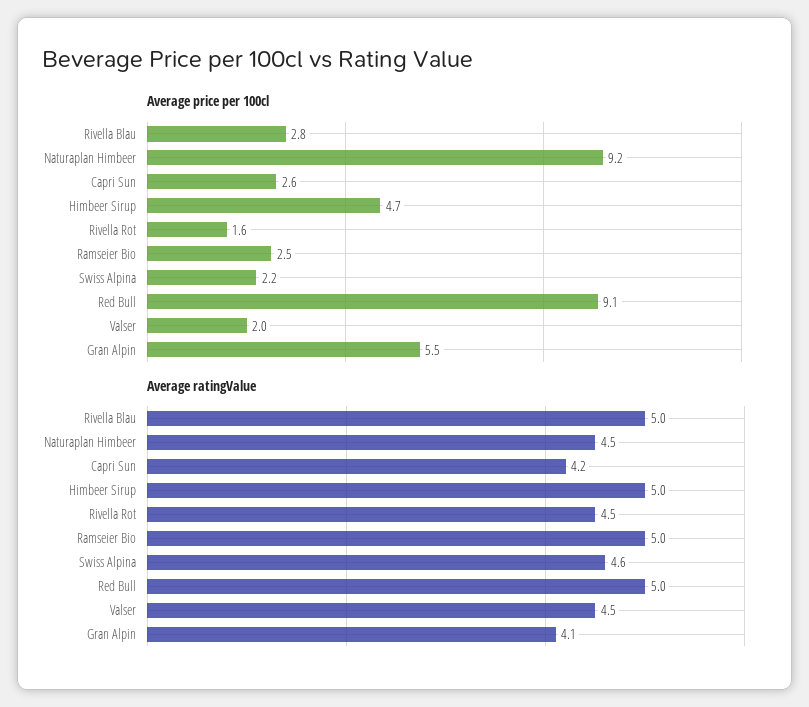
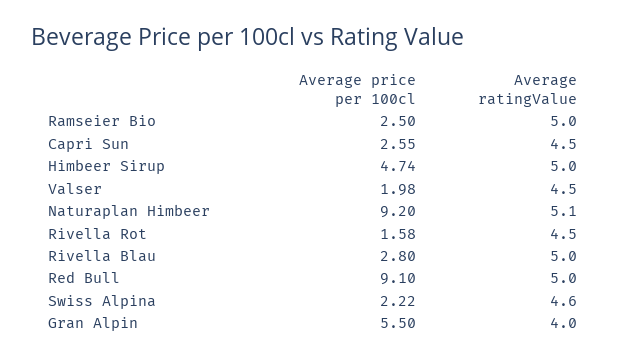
Average ratingValue, Naturaplan Himbeer: 4.5 -> 5.1
Average ratingValue, Capri Sun: 4.2 -> 4.5
Average ratingValue, Gran Alpin: 4.1 -> 4

